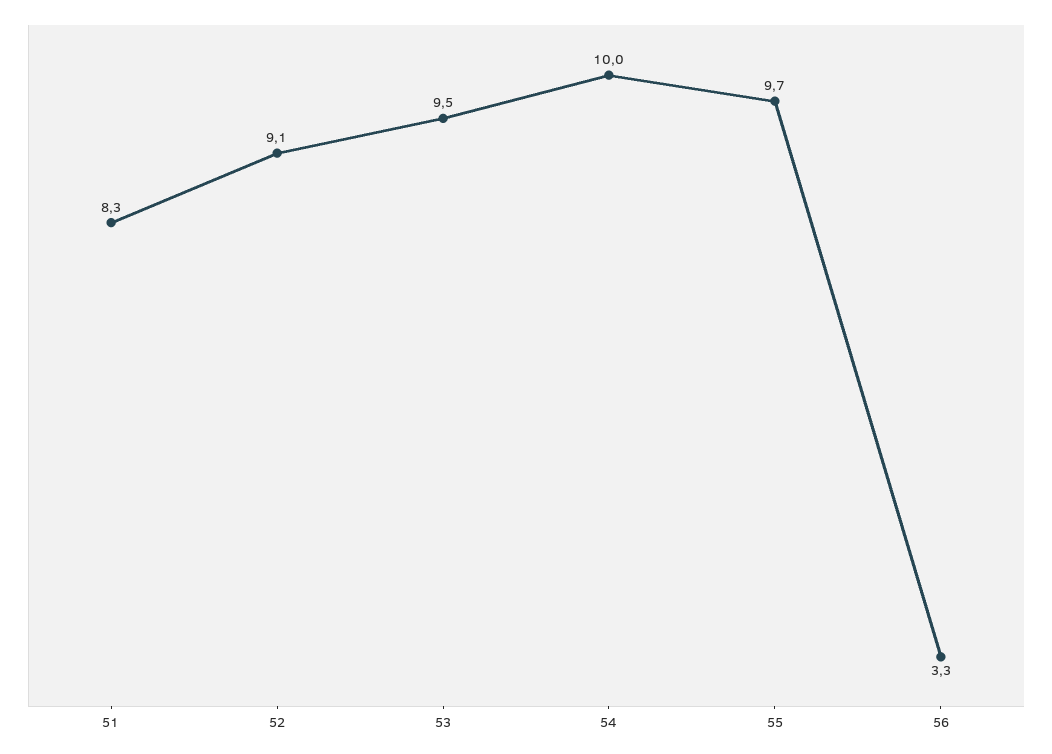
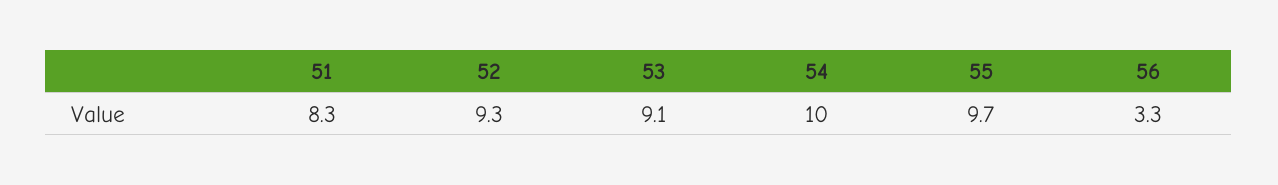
52: 9.1 -> 9.3
53: 9.5 -> 9.1

